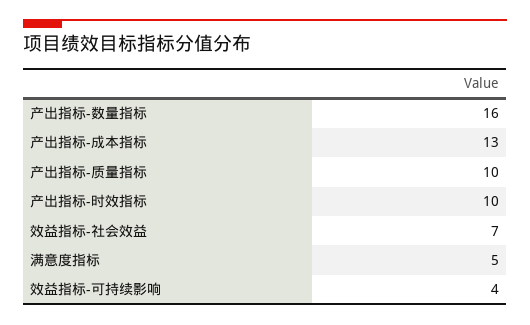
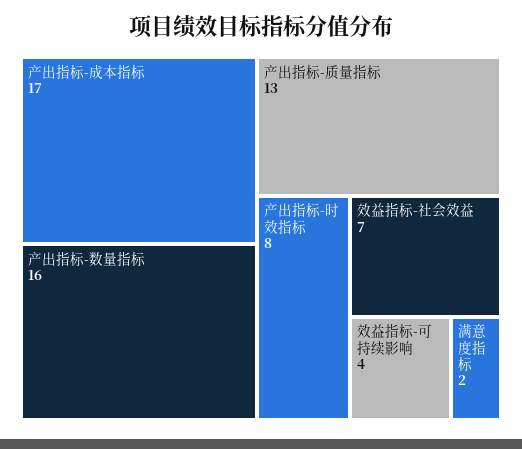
产出指标-成本指标: 13 -> 17
产出指标-质量指标: 10 -> 13
产出指标-时效指标: 10 -> 8
满意度指标: 5 -> 2

